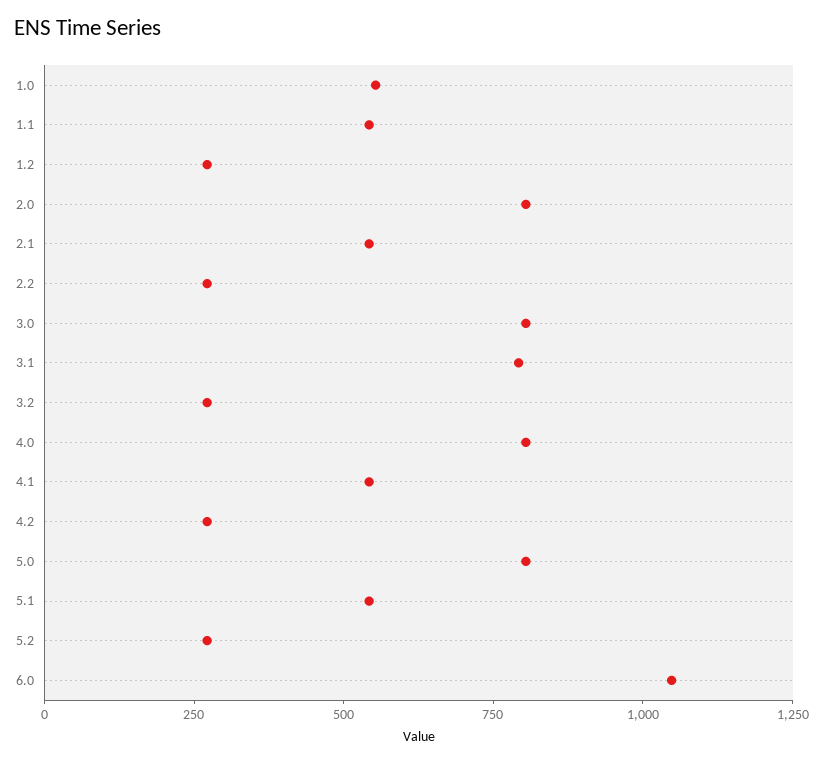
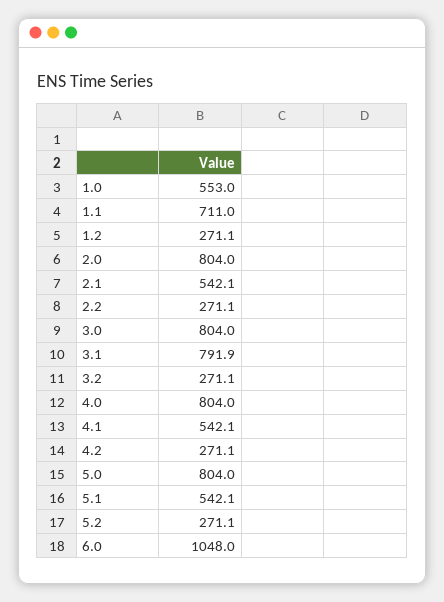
1.1: 550 -> 711

